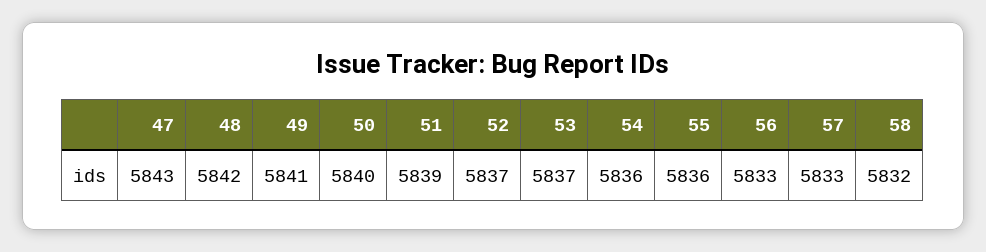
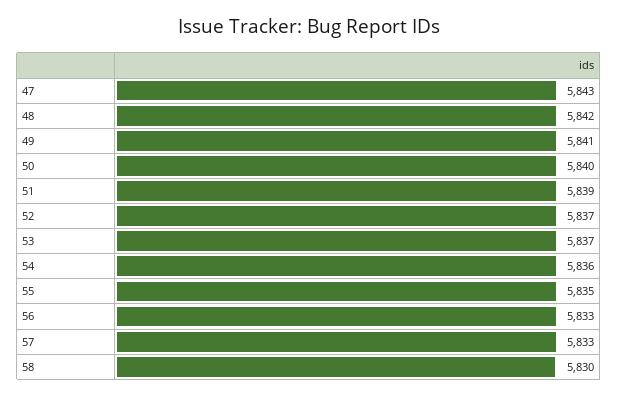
55: 5836 -> 5835
58: 5832 -> 5830

